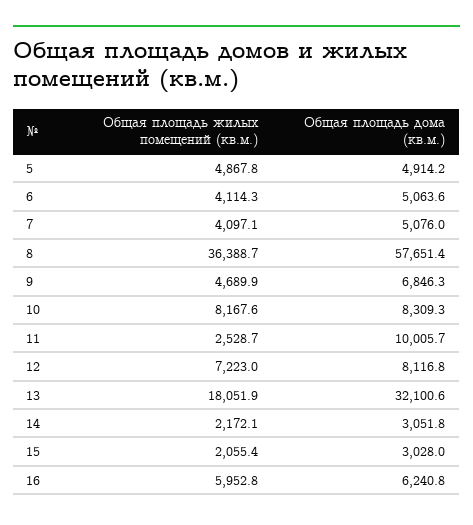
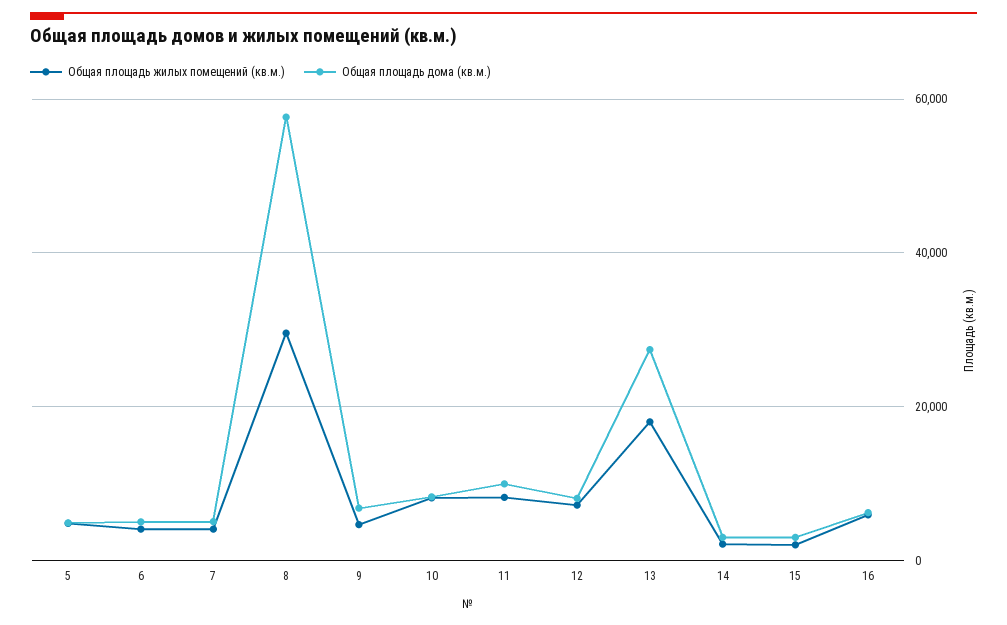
Общая площадь жилых помещений (кв.м.), 8: 36388.7 -> 30000
Общая площадь жилых помещений (кв.м.), 11: 2528.7 -> 8000
Общая площадь дома (кв.м.), 13: 32100.6 -> 28000

